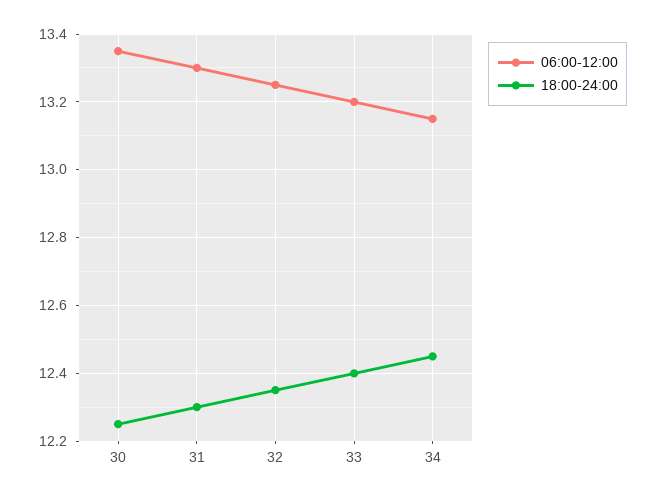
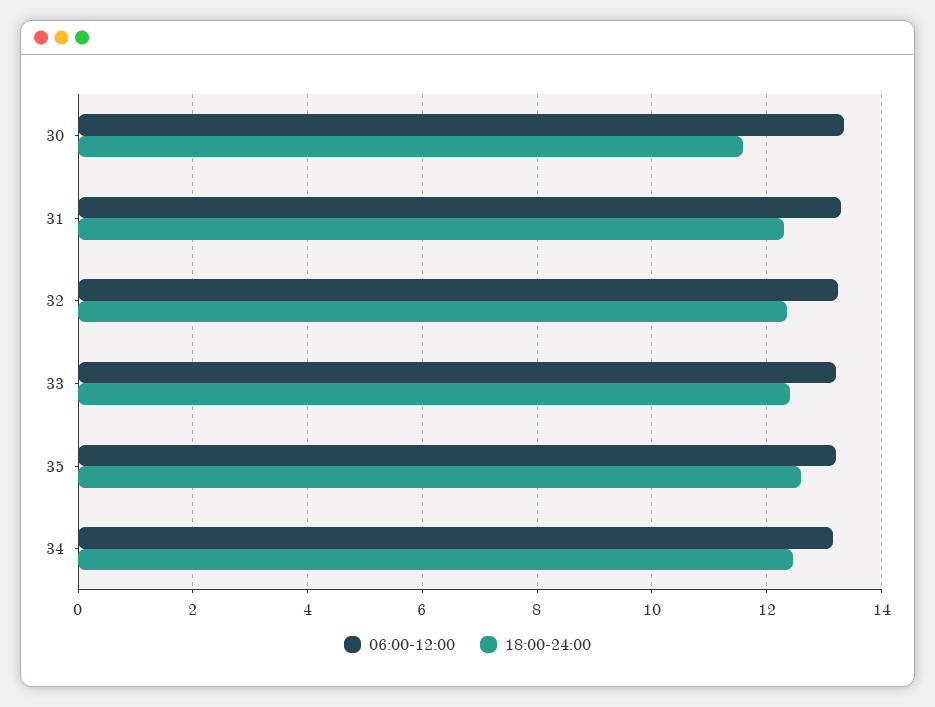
18:00-24:00, 30: 12.25 -> 11.6
06:00-12:00, 35: none -> 13.2
18:00-24:00, 35: none -> 12.6

